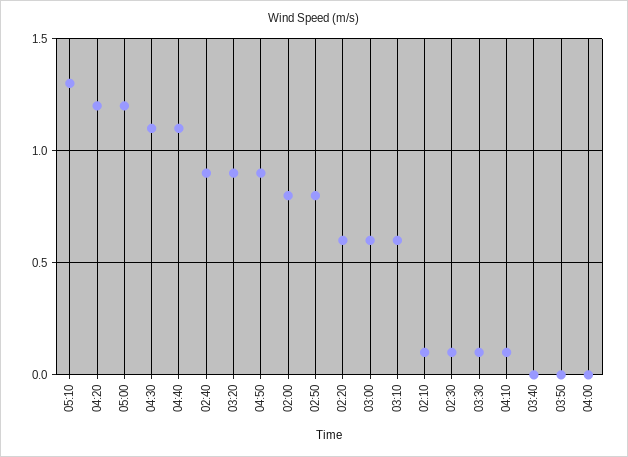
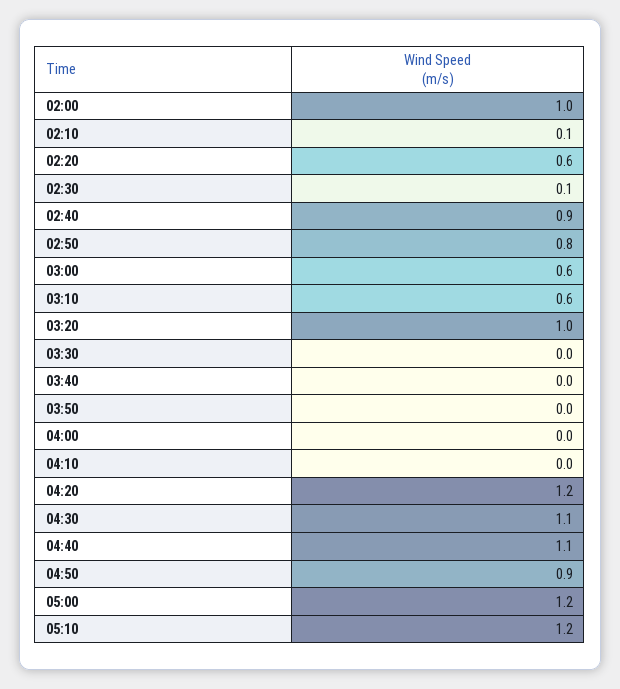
05:10: 1.3 -> 1.2
03:20: 0.9 -> 1
02:00: 0.8 -> 1
03:30: 0.1 -> 0
04:10: 0.1 -> 0

